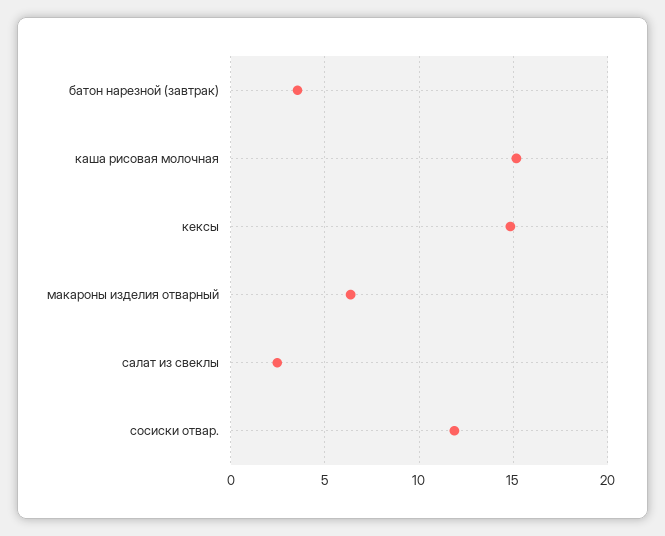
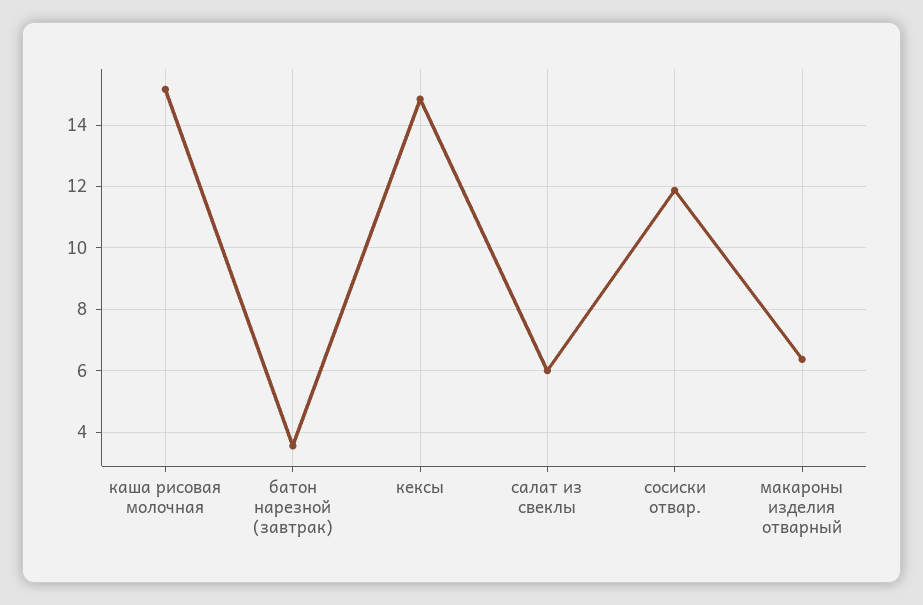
салат из свеклы: 2.5 -> 6

